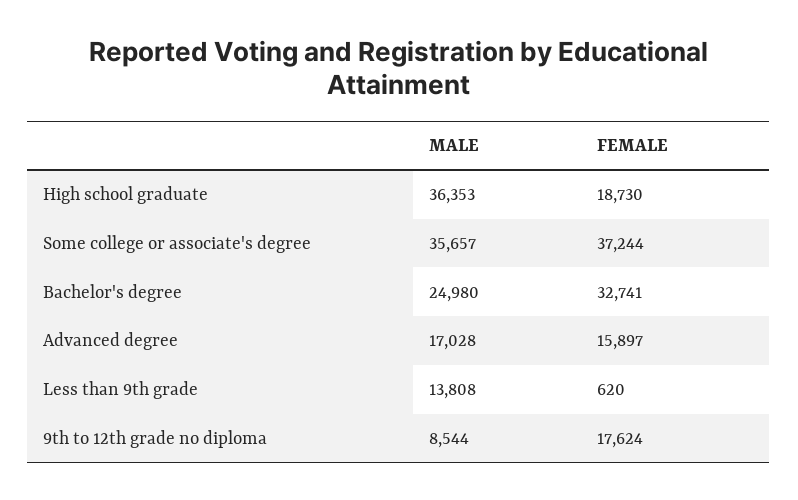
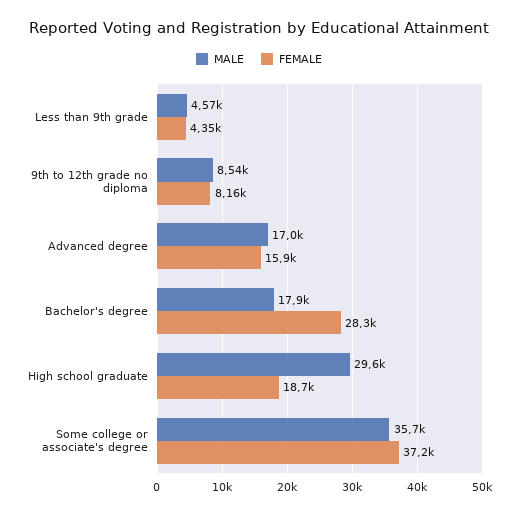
MALE, High school graduate: 36353 -> 29600
MALE, Bachelor's degree: 24980 -> 17900
FEMALE, Bachelor's degree: 32741 -> 28300
MALE, Less than 9th grade: 13808 -> 4570
FEMALE, Less than 9th grade: 620 -> 4350
FEMALE, 9th to 12th grade no diploma: 17624 -> 8160

